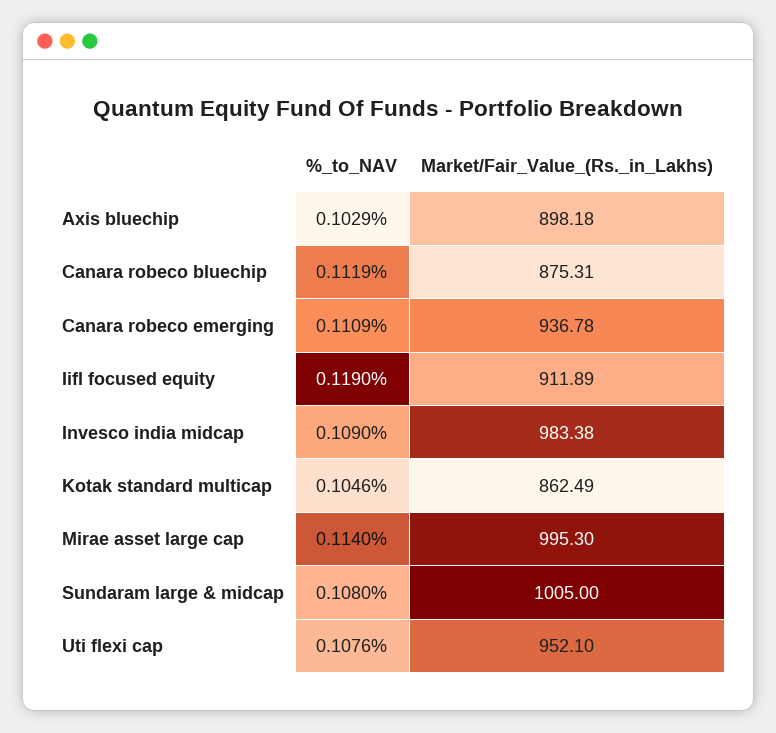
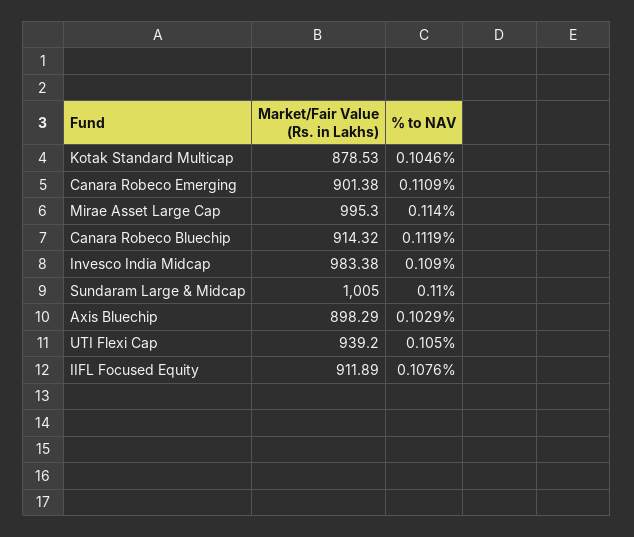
Market/Fair_Value_(Rs._in_Lakhs), Axis bluechip: 898.18 -> 898.29
Market/Fair_Value_(Rs._in_Lakhs), Canara robeco bluechip: 875.31 -> 914.32
Market/Fair_Value_(Rs._in_Lakhs), Canara robeco emerging: 936.78 -> 901.38
%_to_NAV, Iifl focused equity: 0.119 -> 0.1076
Market/Fair_Value_(Rs._in_Lakhs), Kotak standard multicap: 862.49 -> 878.53
%_to_NAV, Sundaram large & midcap: 0.108 -> 0.11
%_to_NAV, Uti flexi cap: 0.1076 -> 0.105
Market/Fair_Value_(Rs._in_Lakhs), Uti flexi cap: 952.1 -> 939.2

